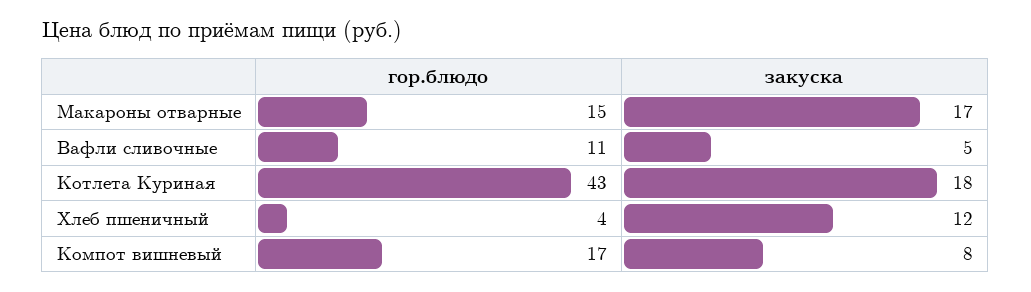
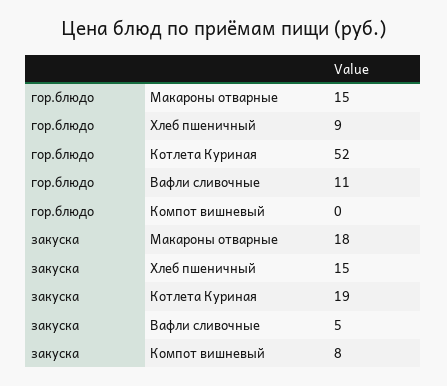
закуска, Макароны отварные: 17 -> 18
гор.блюдо, Котлета Куриная: 43 -> 52
закуска, Котлета Куриная: 18 -> 19
гор.блюдо, Хлеб пшеничный: 4 -> 9
закуска, Хлеб пшеничный: 12 -> 15
гор.блюдо, Компот вишневый: 17 -> 0

